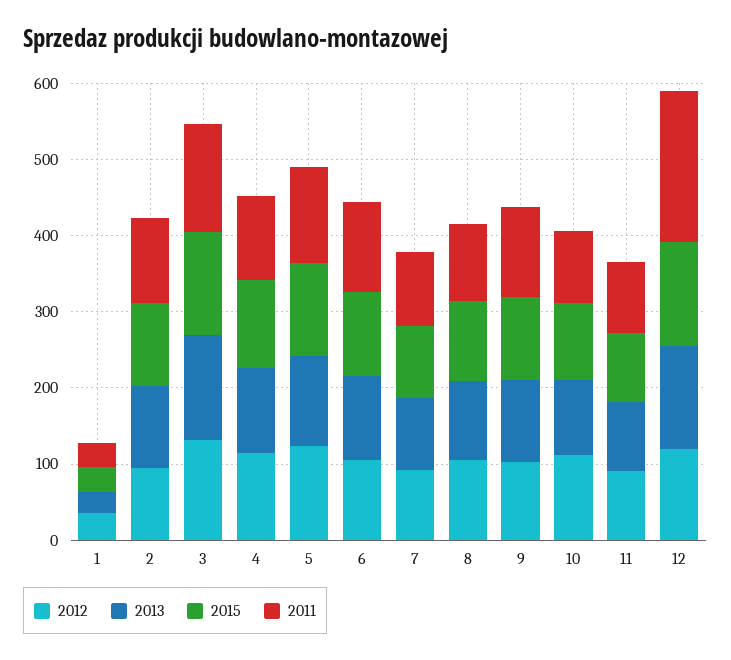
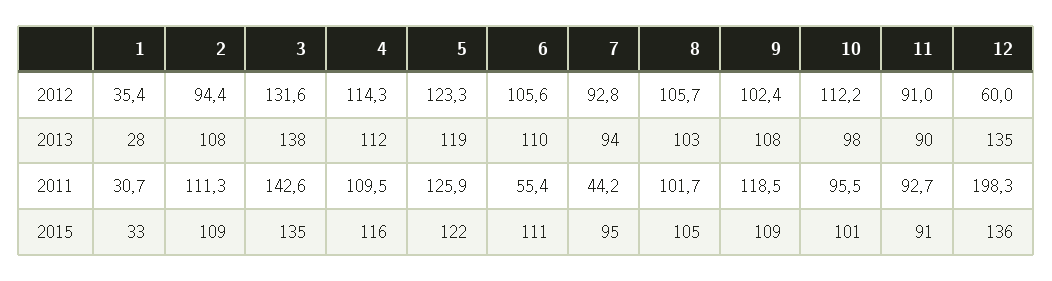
2011, 6: 120 -> 55.4
2011, 7: 100 -> 44.2
2012, 12: 120 -> 60

